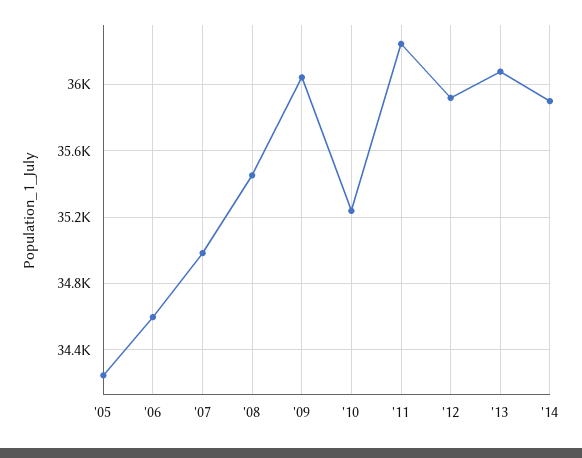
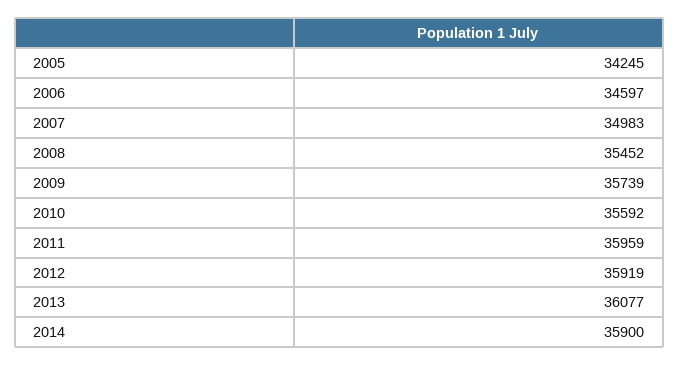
'09: 36050 -> 35739
'10: 35250 -> 35592
'11: 36250 -> 35959

